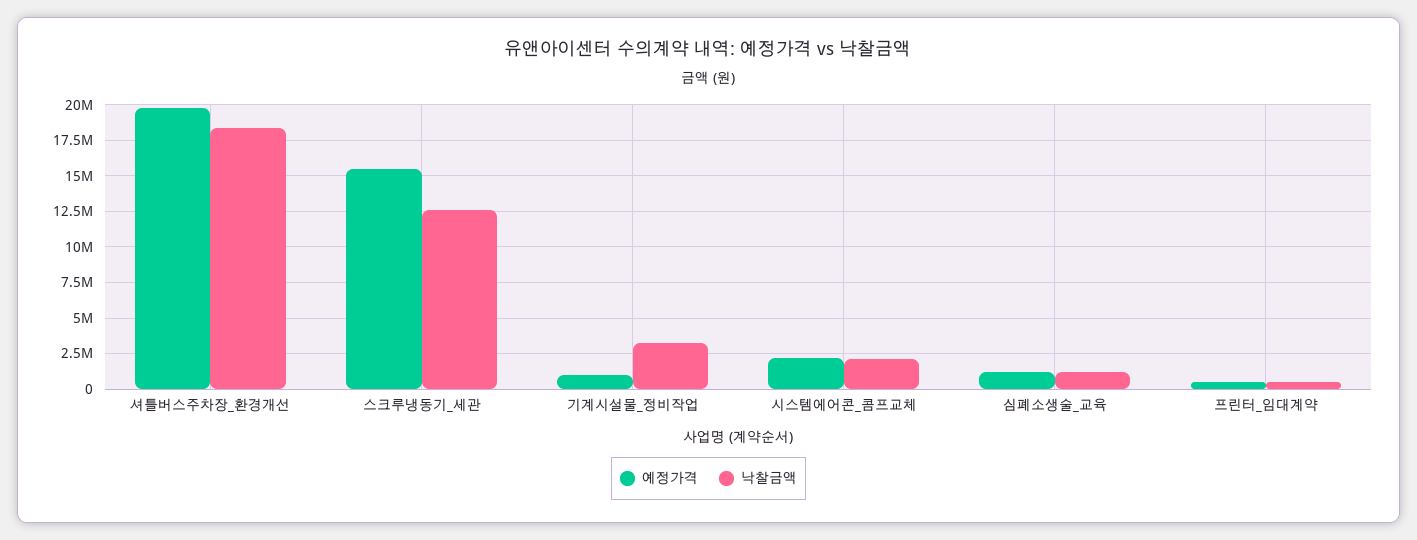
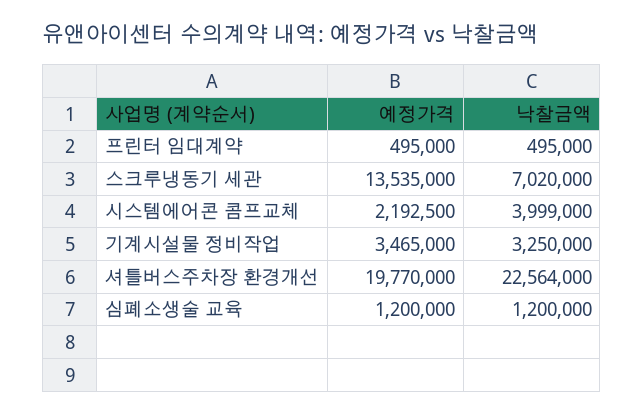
낙찰금액, 셔틀버스주차장_환경개선: 18500000 -> 22564000
예정가격, 스크루냉동기_세관: 15500000 -> 13535000
낙찰금액, 스크루냉동기_세관: 12500000 -> 7020000
예정가격, 기계시설물_정비작업: 1000000 -> 3465000
낙찰금액, 시스템에어콘_콤프교체: 2000000 -> 3999000

